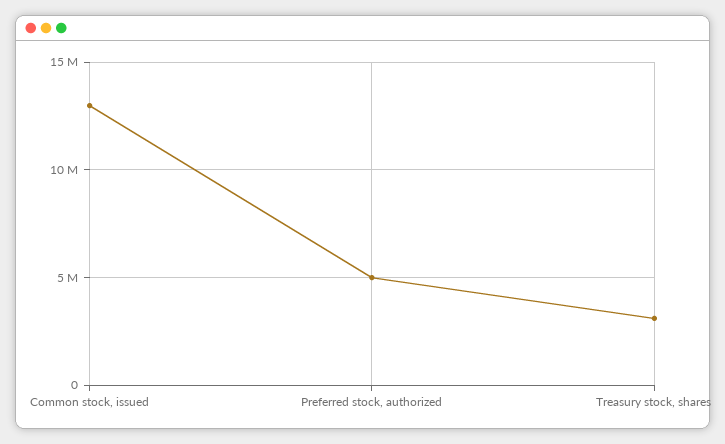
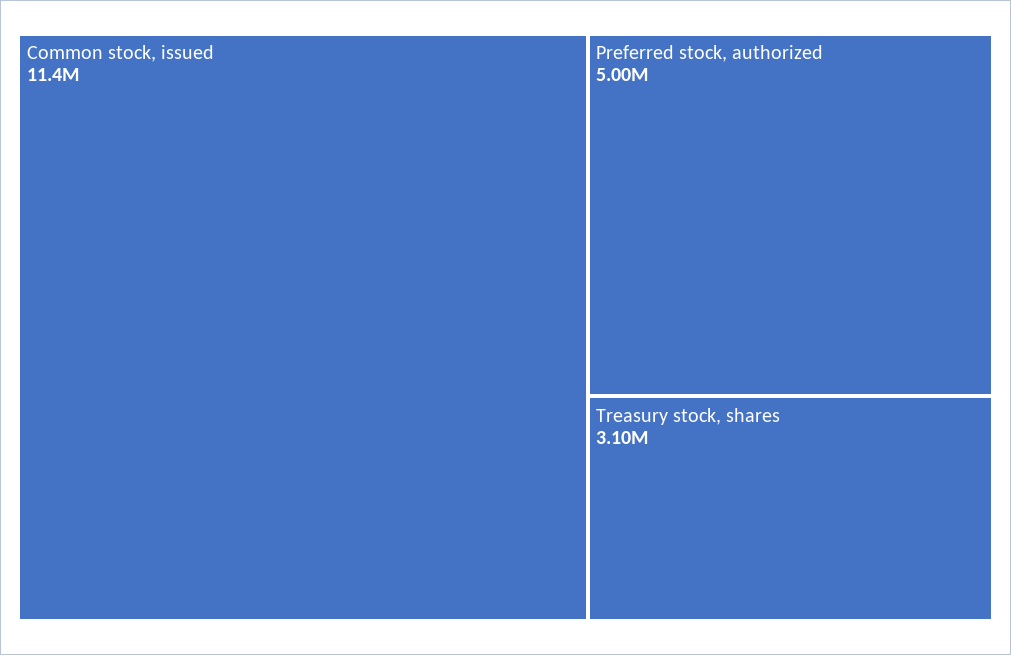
Common stock, issued: 13000000 -> 11400000

